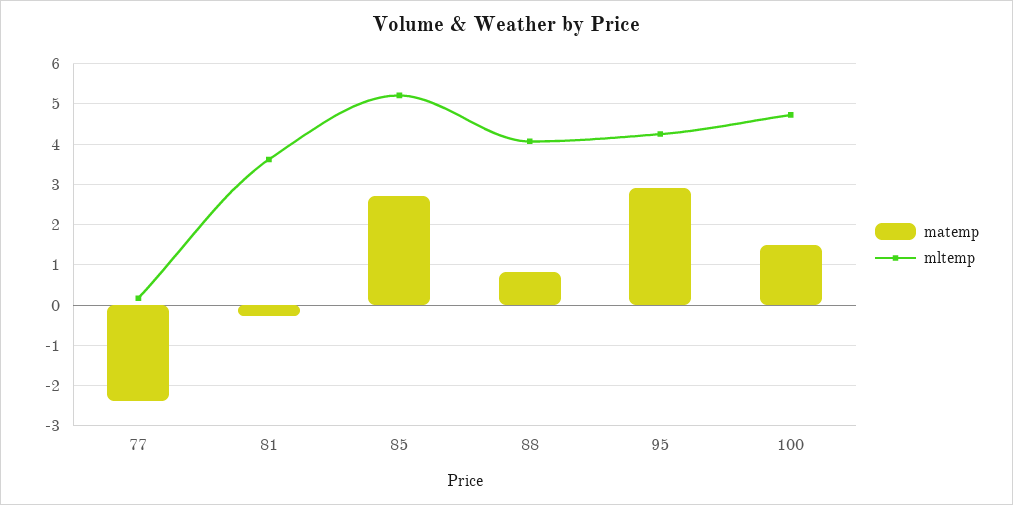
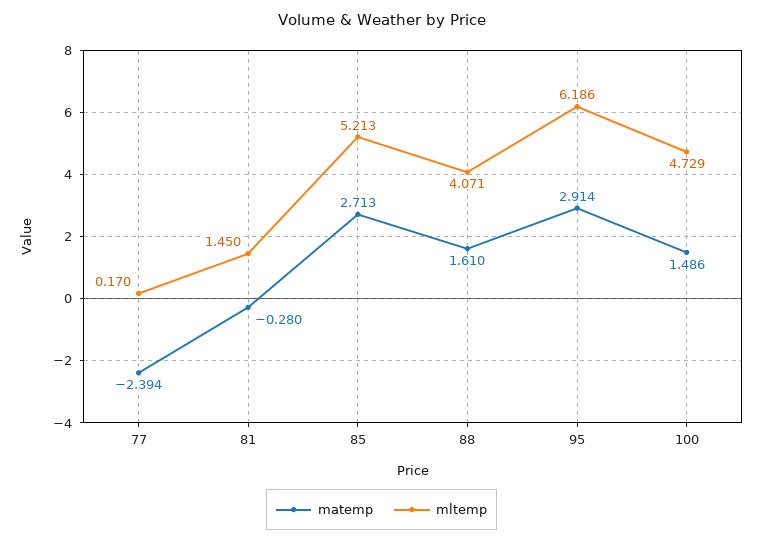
mltemp, 81: 3.6 -> 1.45
matemp, 88: 0.8 -> 1.61
mltemp, 95: 4.2 -> 6.186

